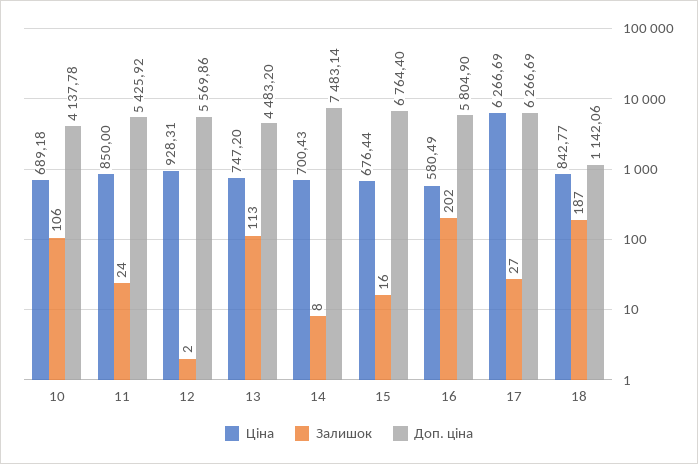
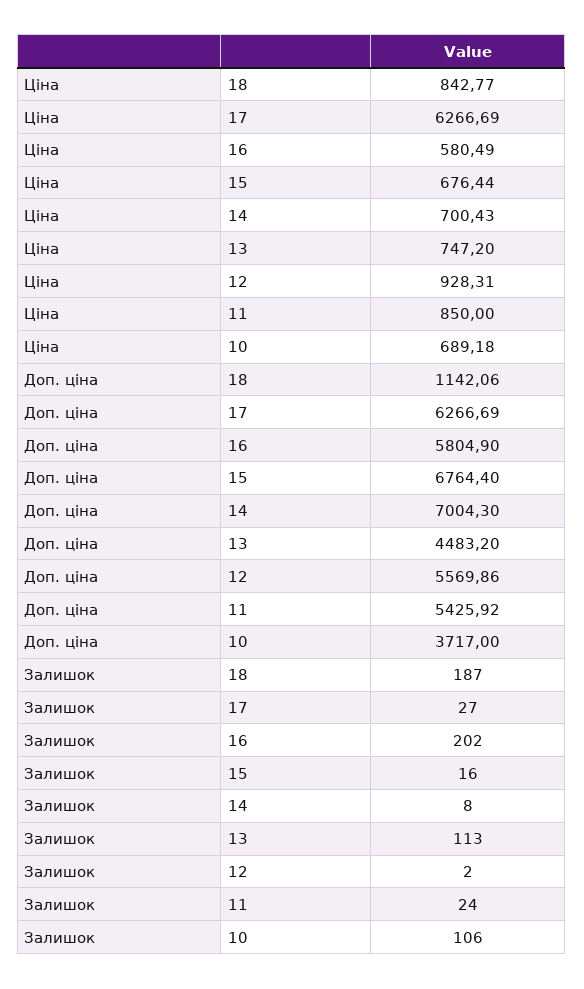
Доп. ціна, 10: 4137.78 -> 3717
Доп. ціна, 14: 7483.14 -> 7004.3

